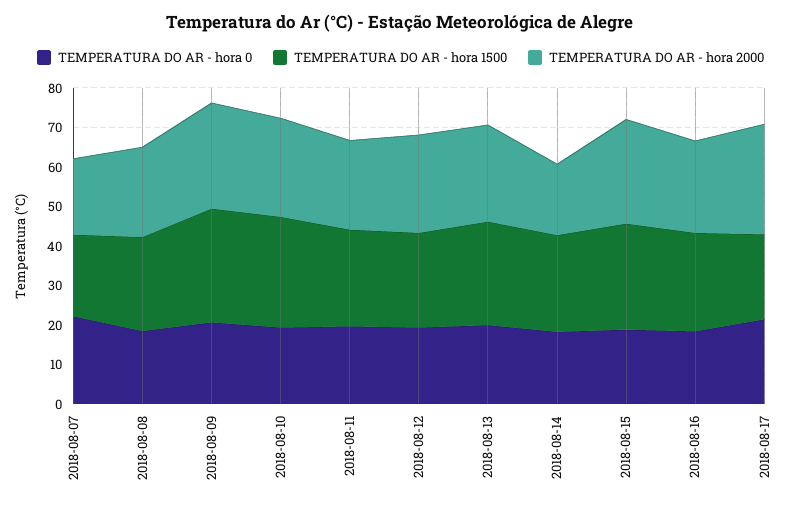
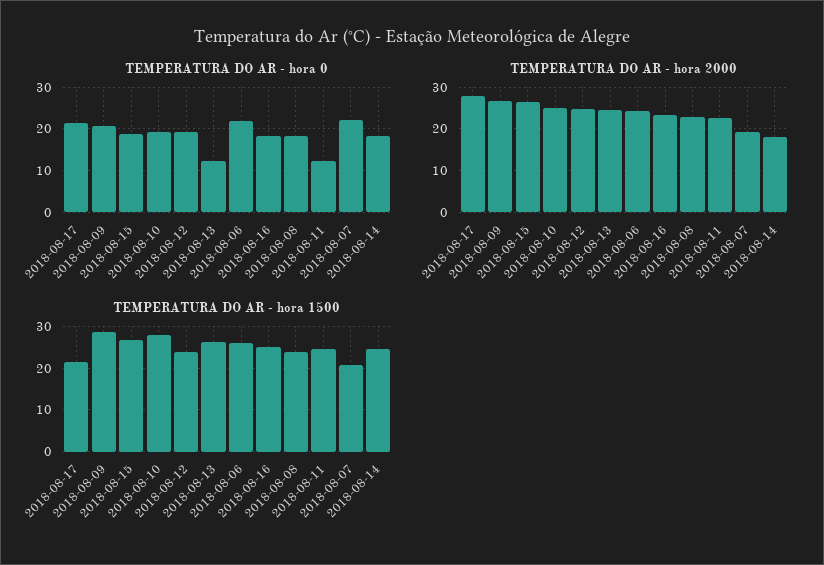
TEMPERATURA DO AR - hora 0, 2018-08-11: 20 -> 12
TEMPERATURA DO AR - hora 0, 2018-08-13: 20 -> 12
TEMPERATURA DO AR - hora 0, 2018-08-06: none -> 22
TEMPERATURA DO AR - hora 2000, 2018-08-06: none -> 24
TEMPERATURA DO AR - hora 1500, 2018-08-06: none -> 26

